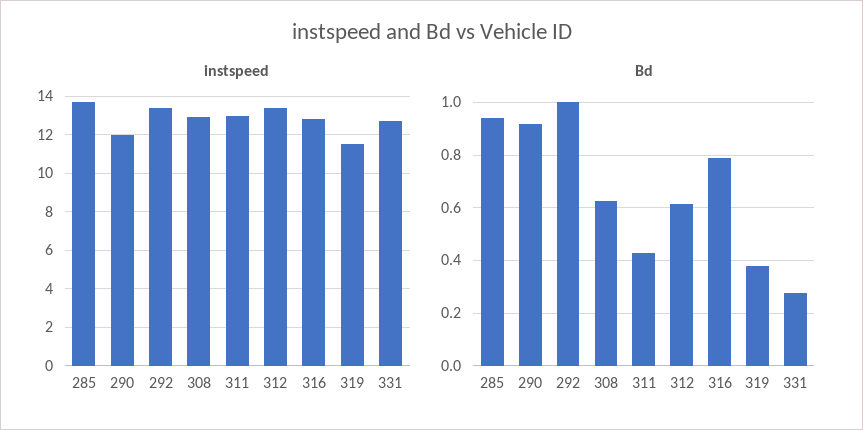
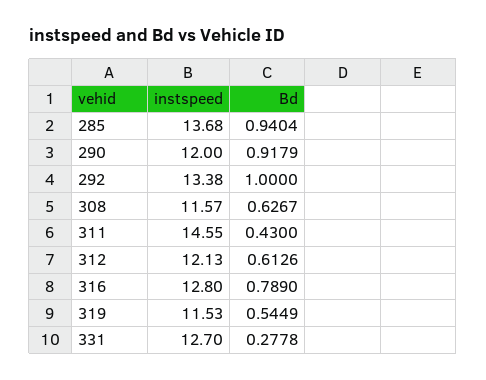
instspeed, 308: 13 -> 11.57
instspeed, 311: 13 -> 14.55
instspeed, 312: 13.5 -> 12.13
Bd, 319: 0.375 -> 0.5449

